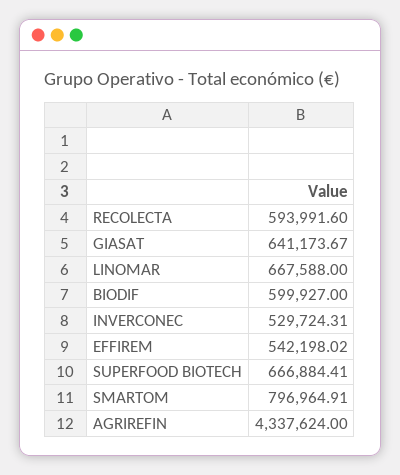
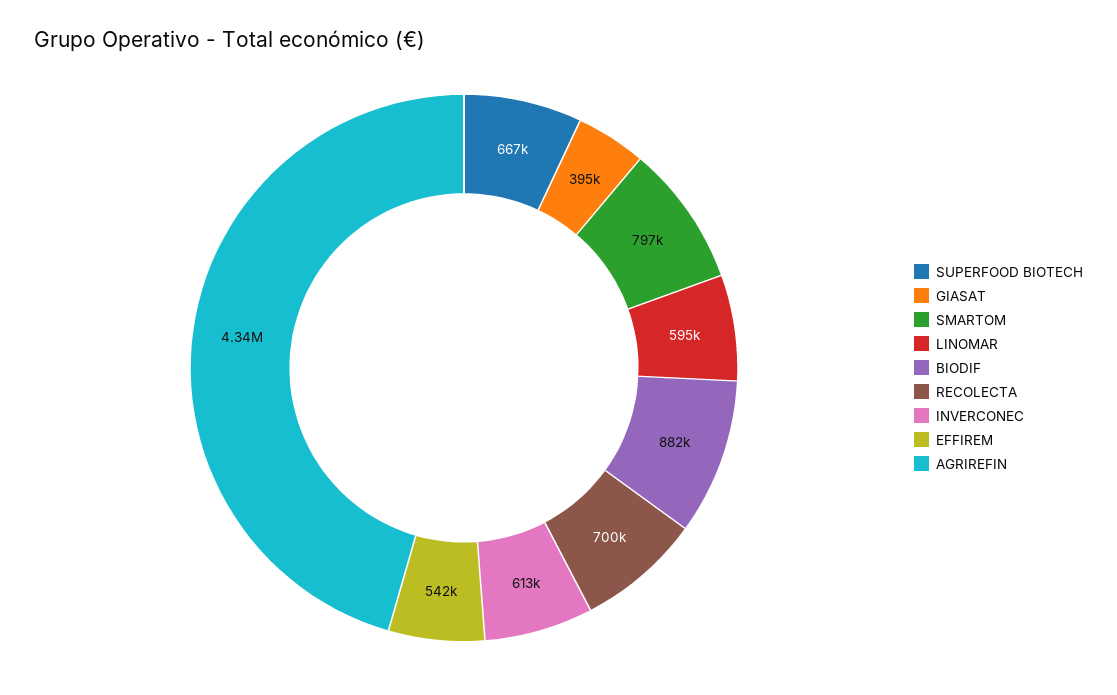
RECOLECTA: 593991.6 -> 700000
GIASAT: 641173.67 -> 395000
LINOMAR: 667588 -> 595000
BIODIF: 599927 -> 882000
INVERCONEC: 529724.31 -> 613000

